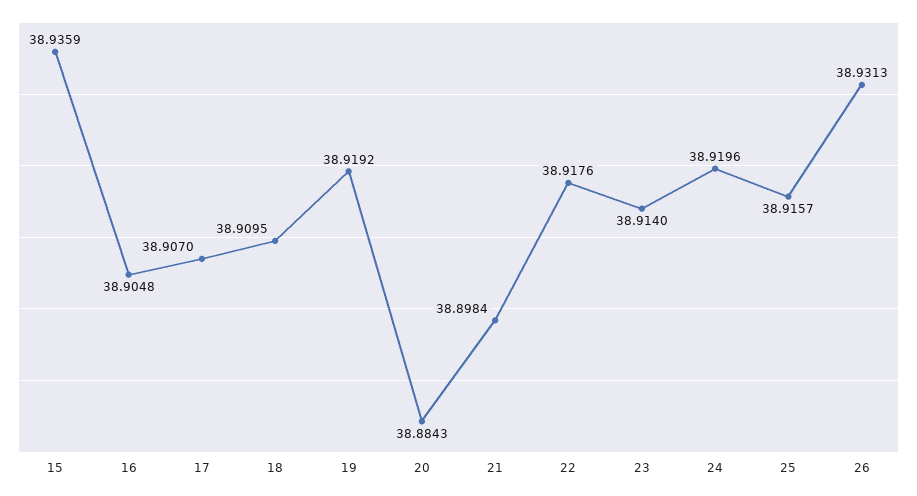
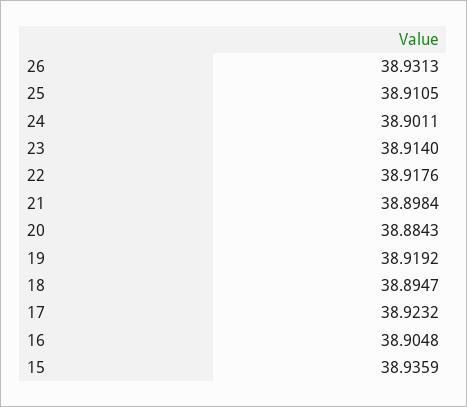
17: 38.907 -> 38.9232
18: 38.9095 -> 38.8947
24: 38.9196 -> 38.9011
25: 38.9157 -> 38.9105

